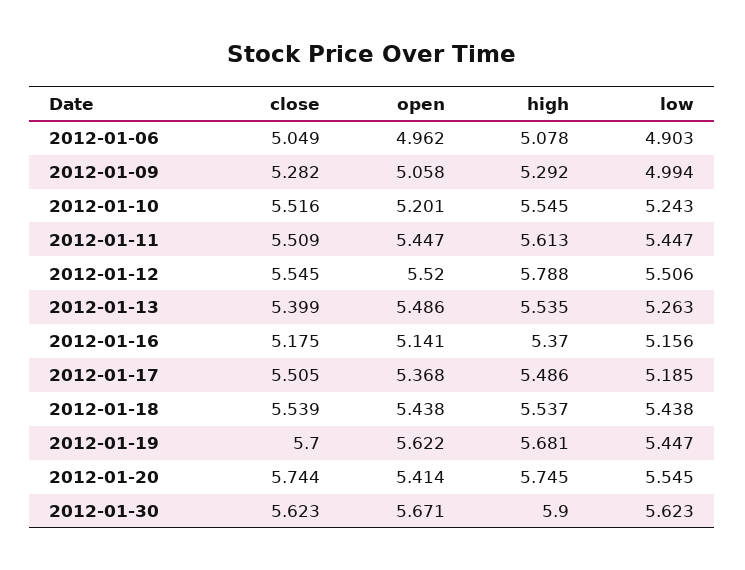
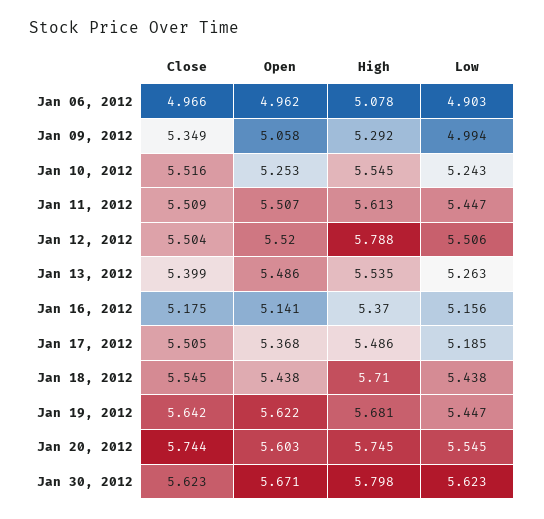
close, 2012-01-06: 5.049 -> 4.966
close, 2012-01-09: 5.282 -> 5.349
open, 2012-01-10: 5.201 -> 5.253
open, 2012-01-11: 5.447 -> 5.507
close, 2012-01-12: 5.545 -> 5.504
close, 2012-01-18: 5.539 -> 5.545
high, 2012-01-18: 5.537 -> 5.71
close, 2012-01-19: 5.7 -> 5.642
open, 2012-01-20: 5.414 -> 5.603
high, 2012-01-30: 5.9 -> 5.798

